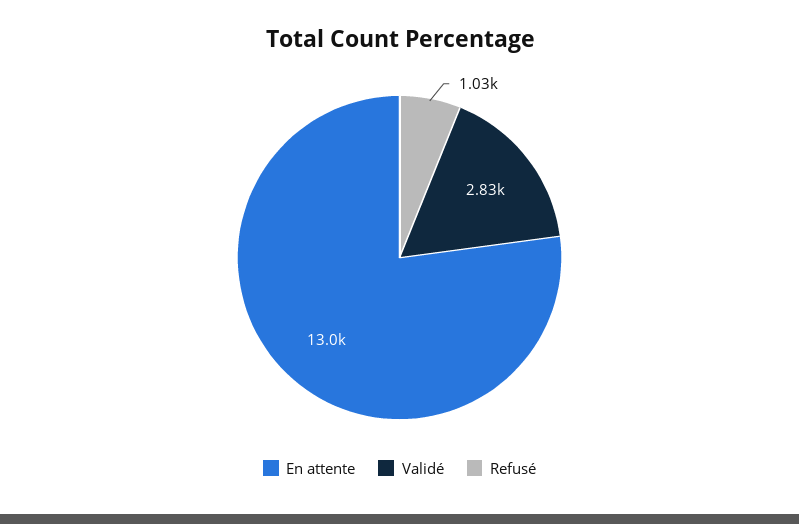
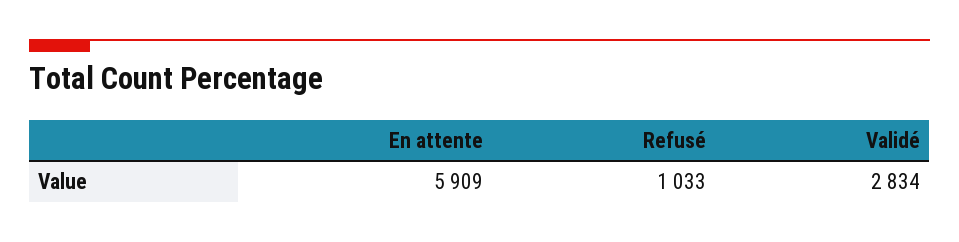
En attente: 13000 -> 5909

